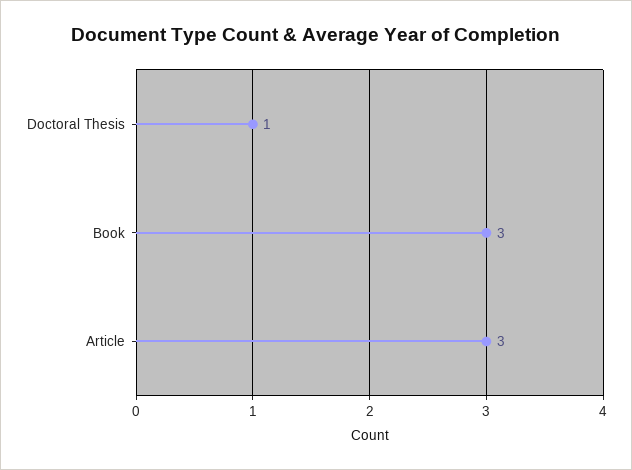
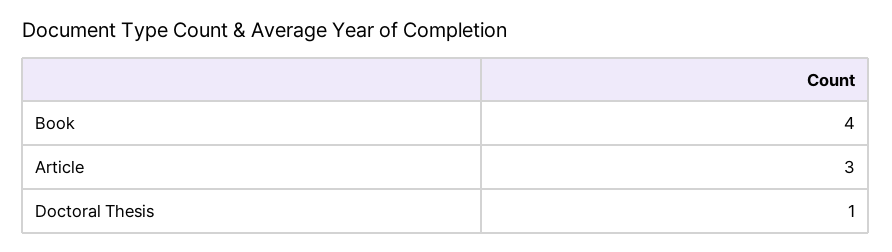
Book: 3 -> 4

